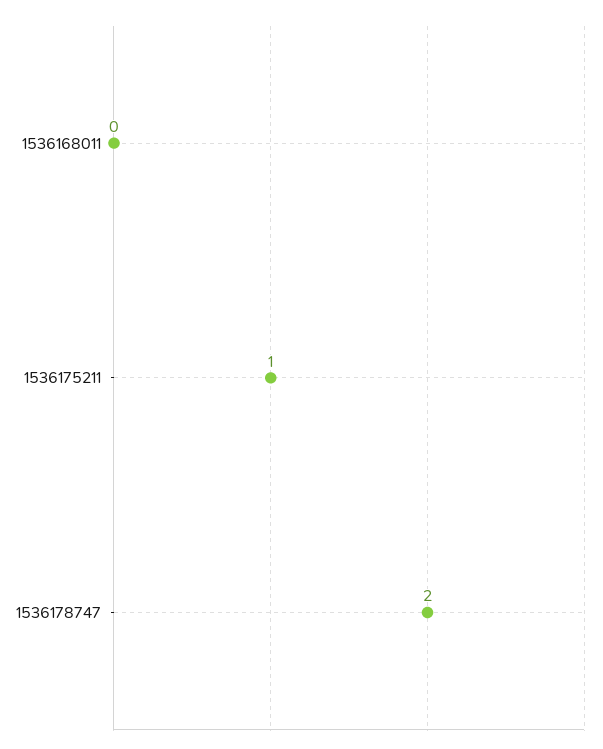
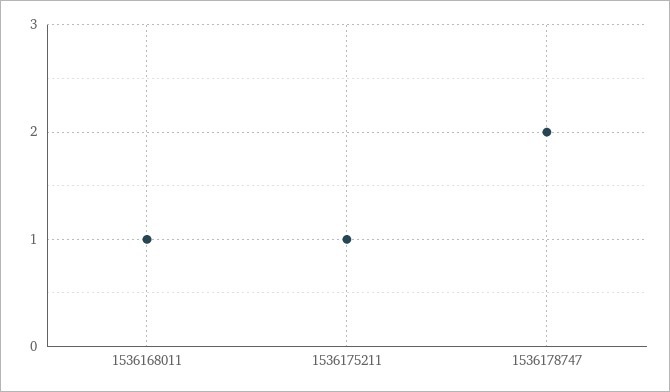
1536168011: 0 -> 1

